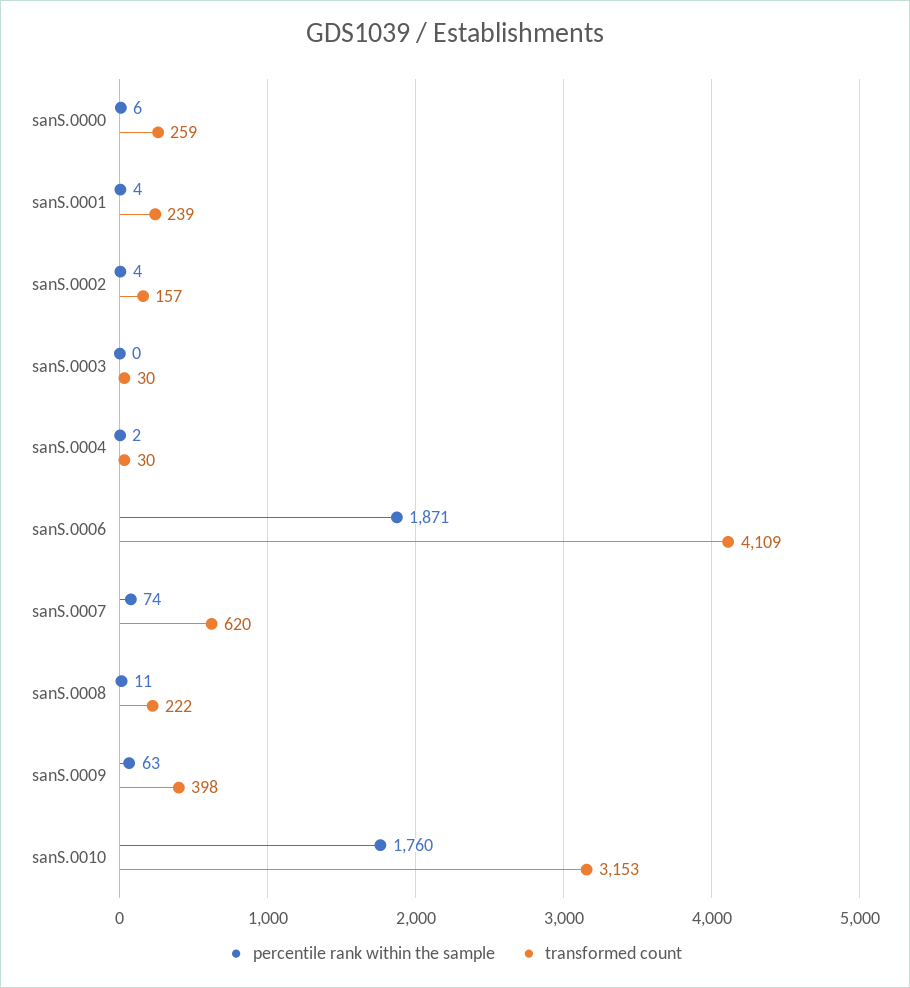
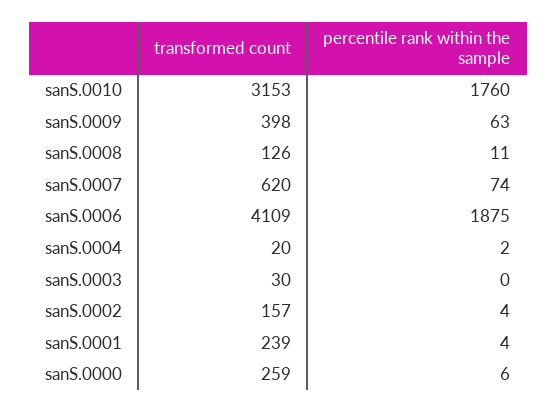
transformed count, sanS.0004: 30 -> 20
percentile rank within the sample, sanS.0006: 1871 -> 1875
transformed count, sanS.0008: 222 -> 126

